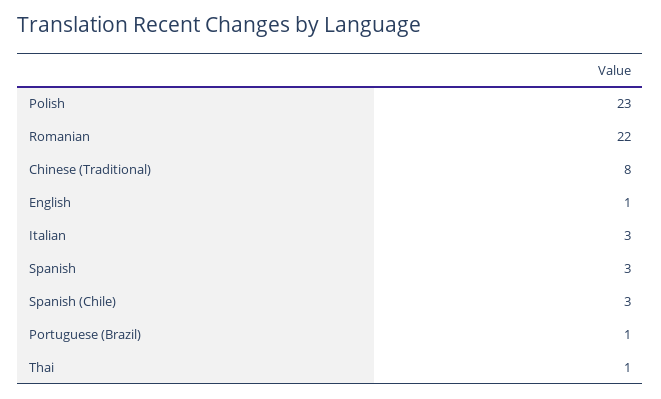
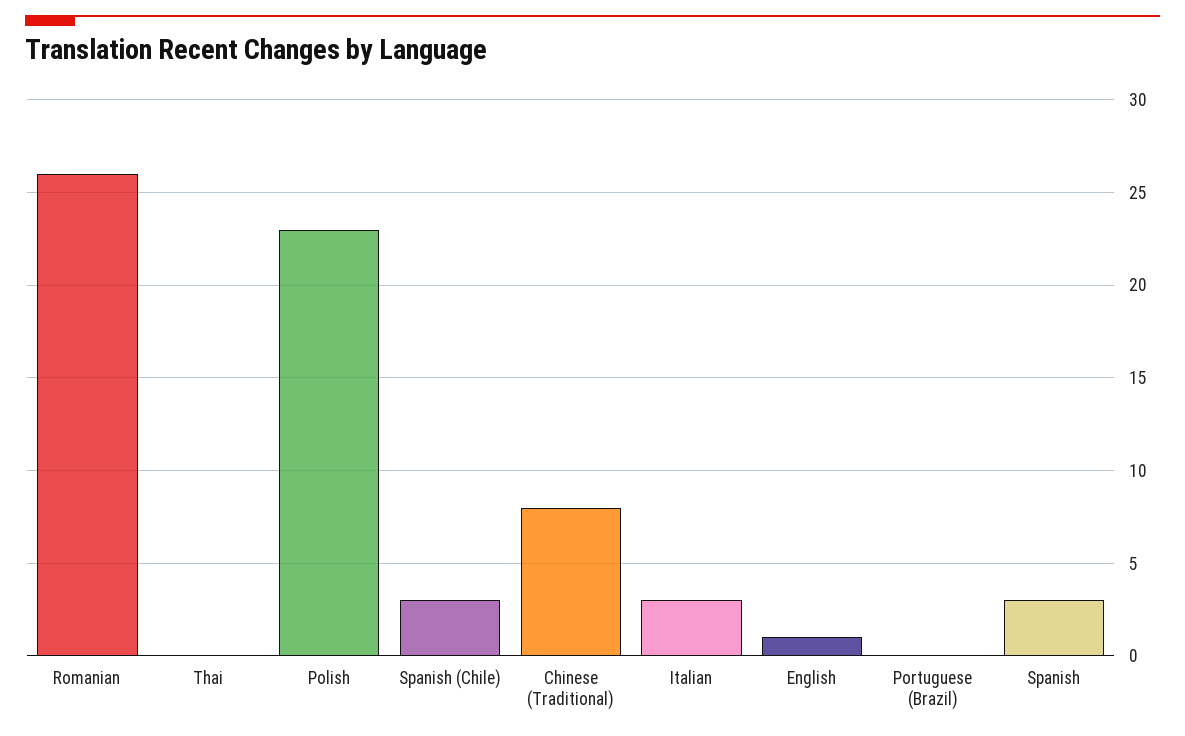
Romanian: 22 -> 26
Portuguese (Brazil): 1 -> 0
Thai: 1 -> 0

